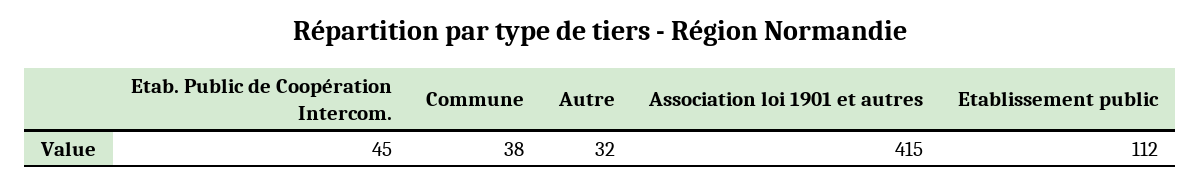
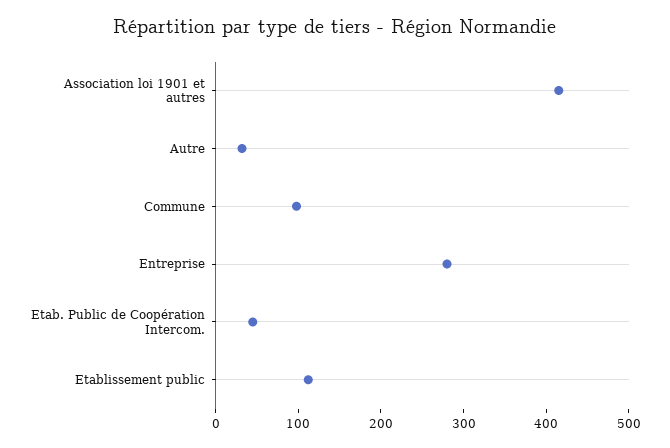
Commune: 38 -> 100
Entreprise: none -> 280

